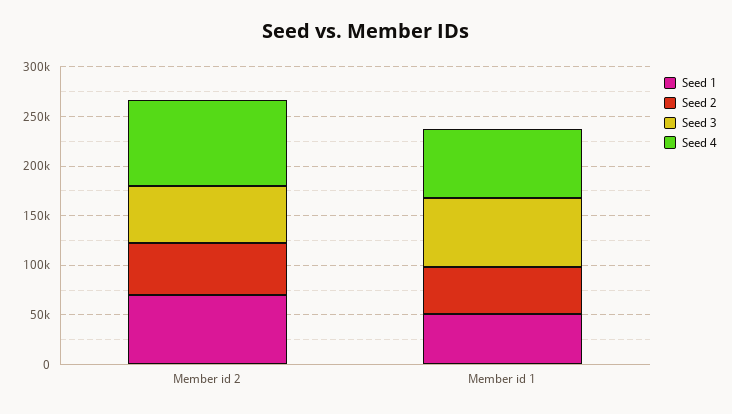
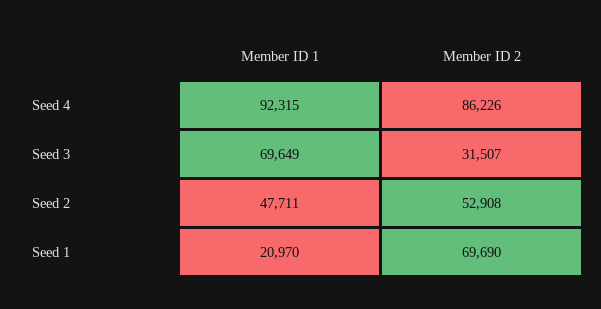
Seed 3, Member id 2: 60000 -> 31507
Seed 1, Member id 1: 50000 -> 20970
Seed 4, Member id 1: 70000 -> 92315

